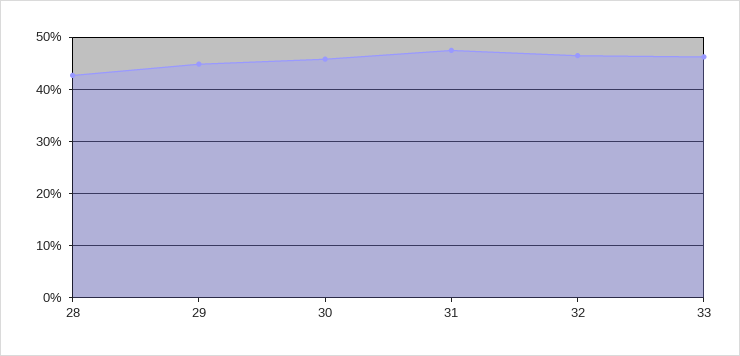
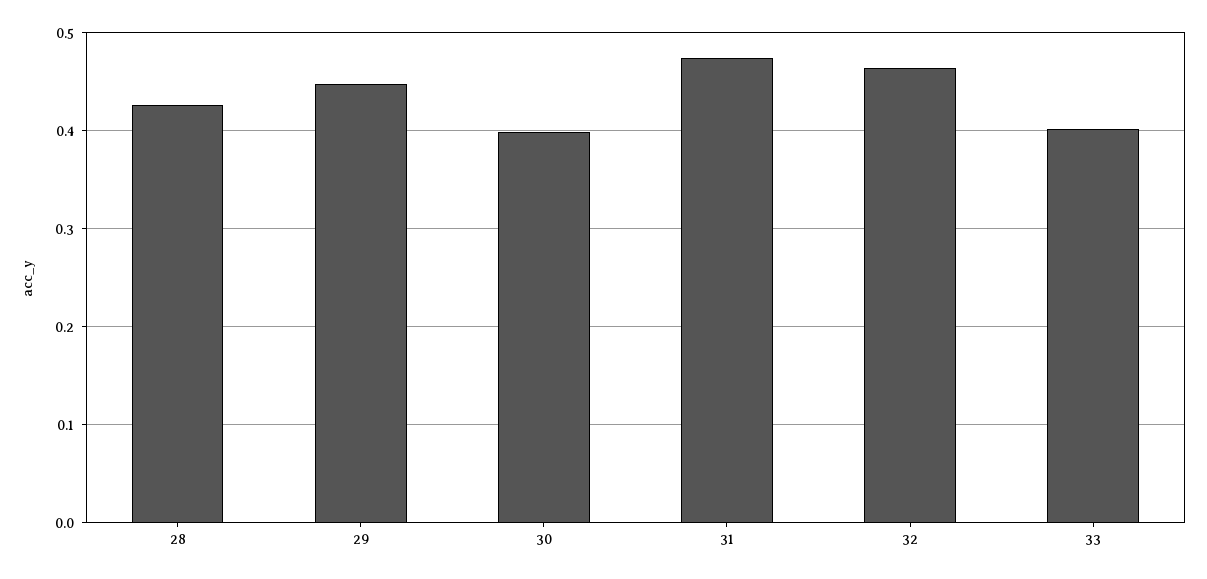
30: 0.46 -> 0.4
33: 0.46 -> 0.4

